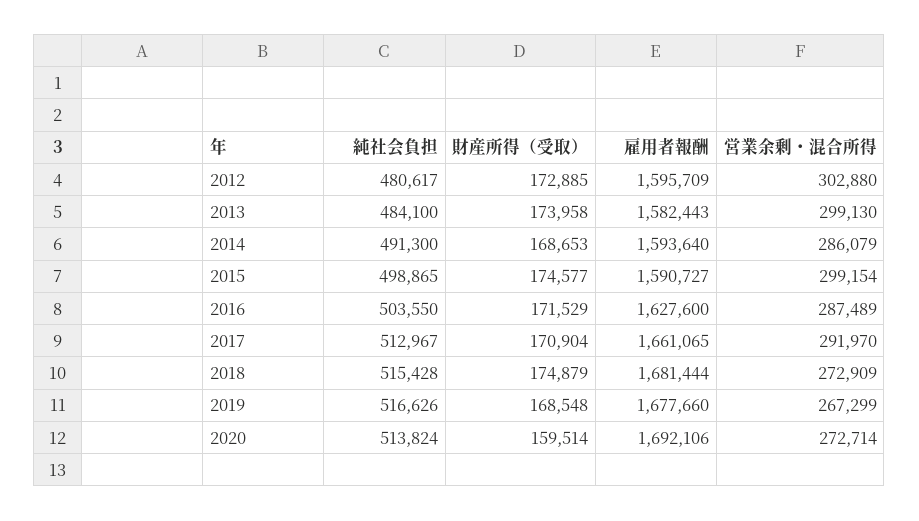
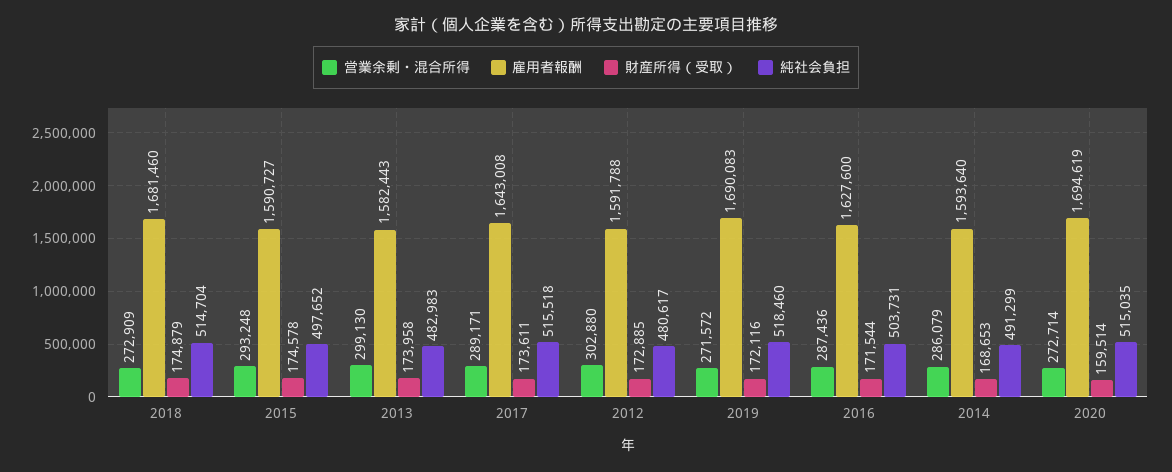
雇用者報酬, 2012: 1595709 -> 1591788
純社会負担, 2013: 484100 -> 482983
純社会負担, 2014: 491300 -> 491299
純社会負担, 2015: 498865 -> 497652
財産所得（受取）, 2015: 174577 -> 174578
営業余剰・混合所得, 2015: 299154 -> 293248
純社会負担, 2016: 503550 -> 503731
財産所得（受取）, 2016: 171529 -> 171544
営業余剰・混合所得, 2016: 287489 -> 287436
純社会負担, 2017: 512967 -> 515518
財産所得（受取）, 2017: 170904 -> 173611
雇用者報酬, 2017: 1661065 -> 1643008
営業余剰・混合所得, 2017: 291970 -> 289171
純社会負担, 2018: 515428 -> 514704
雇用者報酬, 2018: 1681444 -> 1681460
純社会負担, 2019: 516626 -> 518460
財産所得（受取）, 2019: 168548 -> 172116
雇用者報酬, 2019: 1677660 -> 1690083
営業余剰・混合所得, 2019: 267299 -> 271572
純社会負担, 2020: 513824 -> 515035
雇用者報酬, 2020: 1692106 -> 1694619

